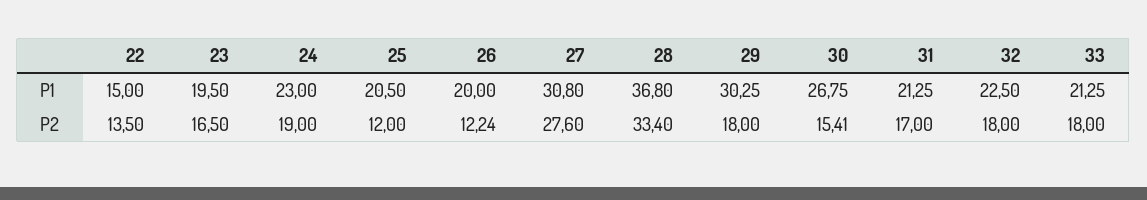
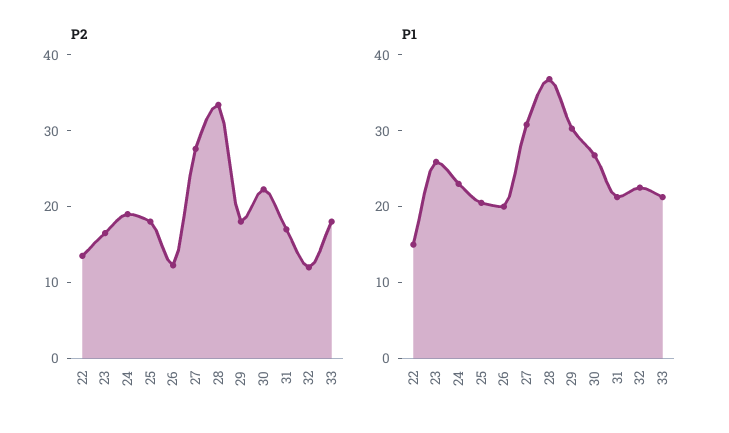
P1, 23: 19.5 -> 26
P2, 25: 12 -> 18
P2, 30: 15.41 -> 22
P2, 32: 18 -> 12

